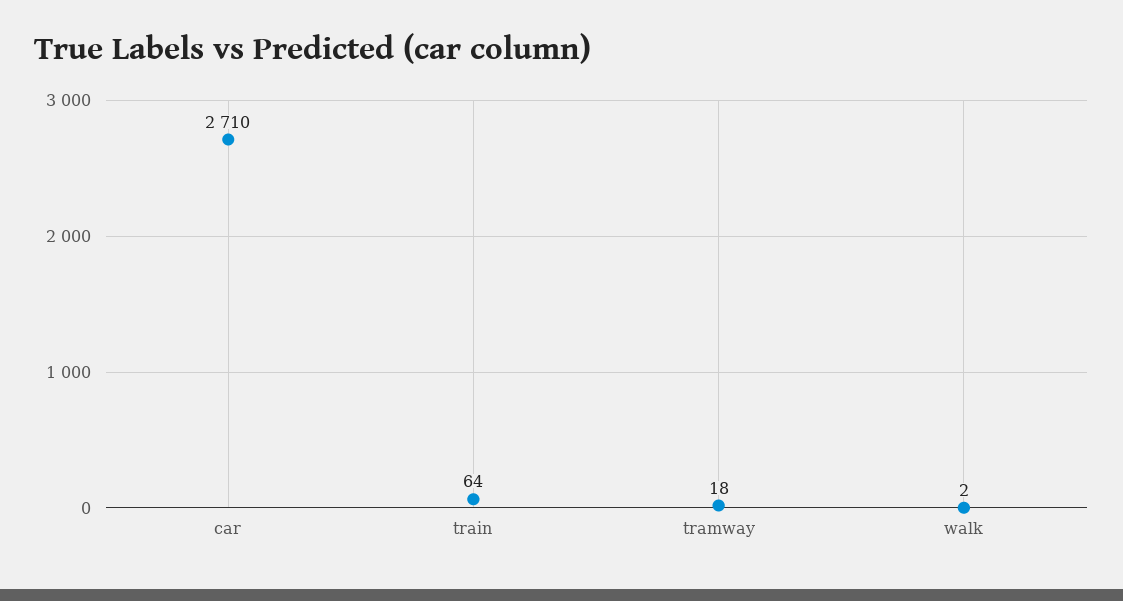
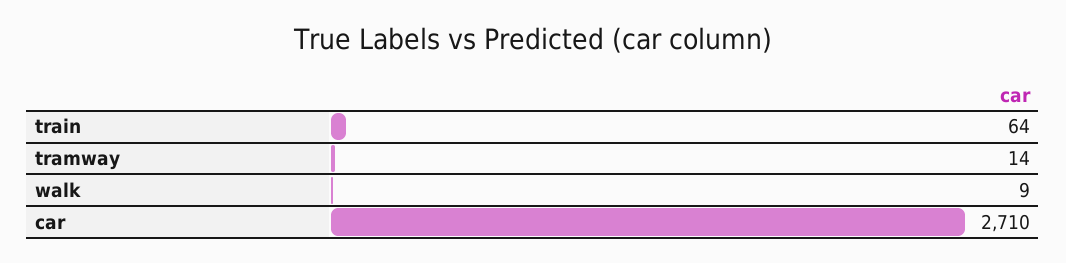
tramway: 18 -> 14
walk: 2 -> 9

